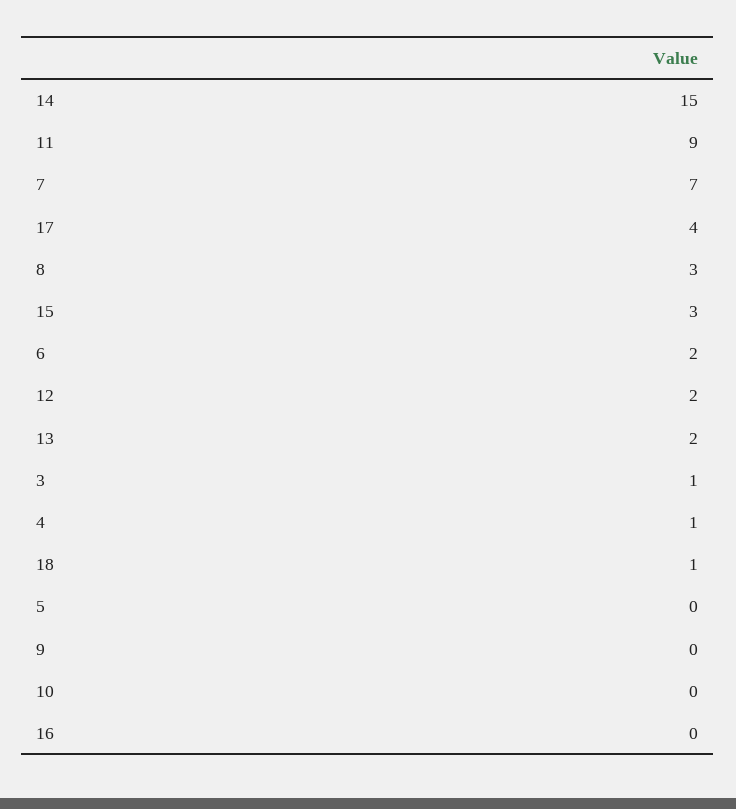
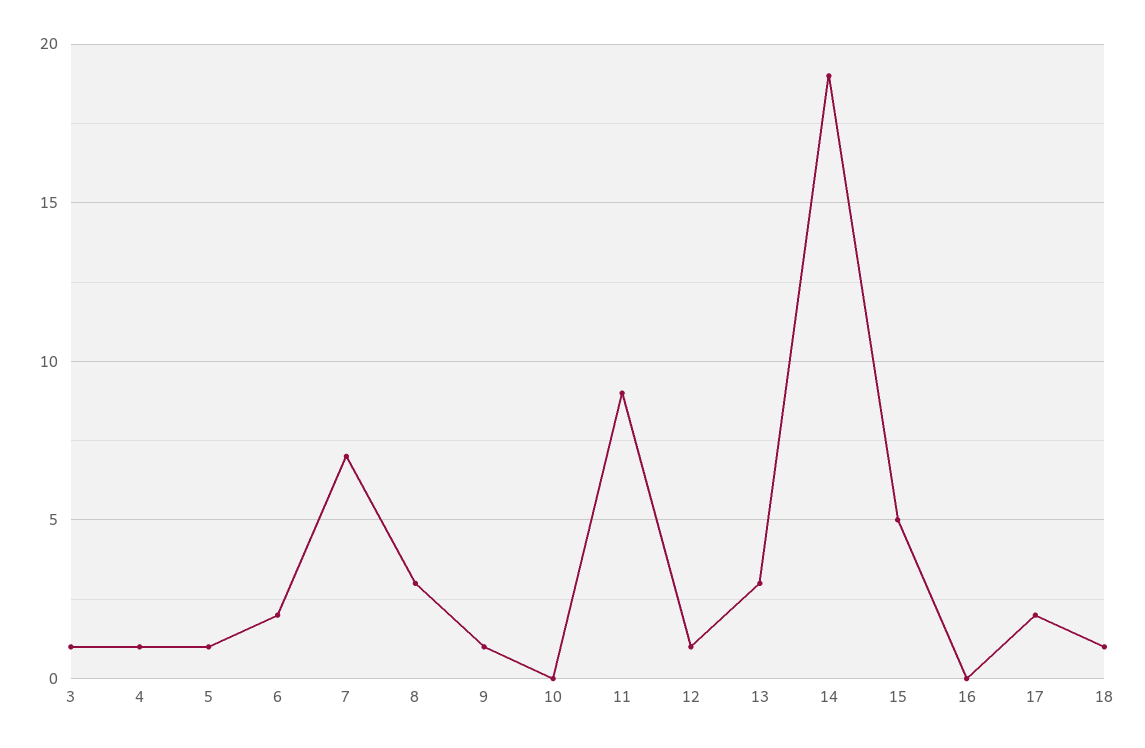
14: 15 -> 19
17: 4 -> 2
15: 3 -> 5
12: 2 -> 1
13: 2 -> 3
5: 0 -> 1
9: 0 -> 1

